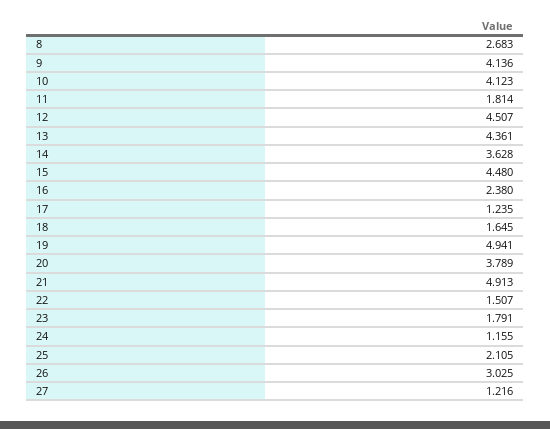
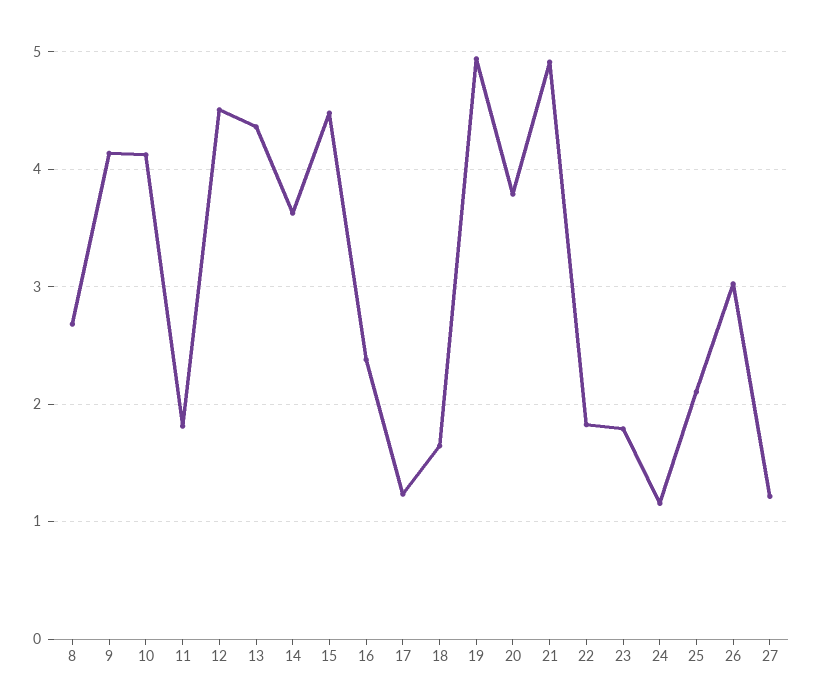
22: 1.507 -> 1.8

